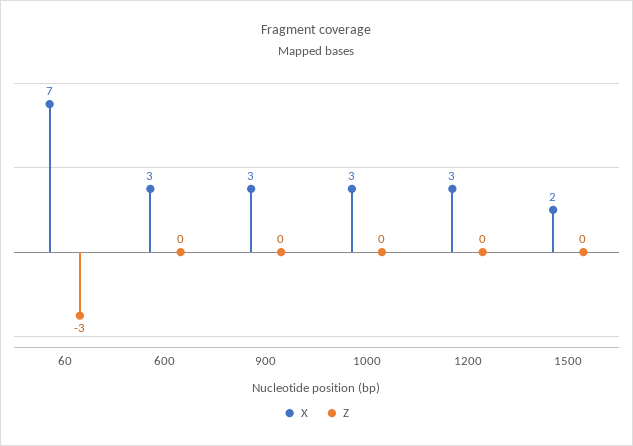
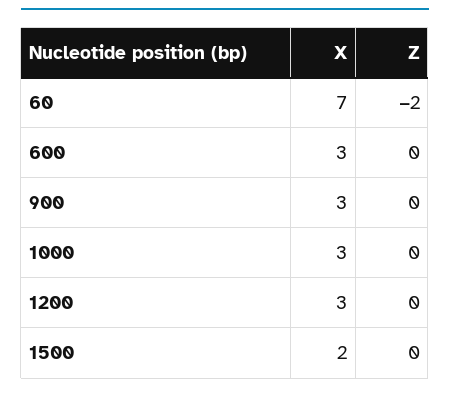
Z, 60: -3 -> -2

